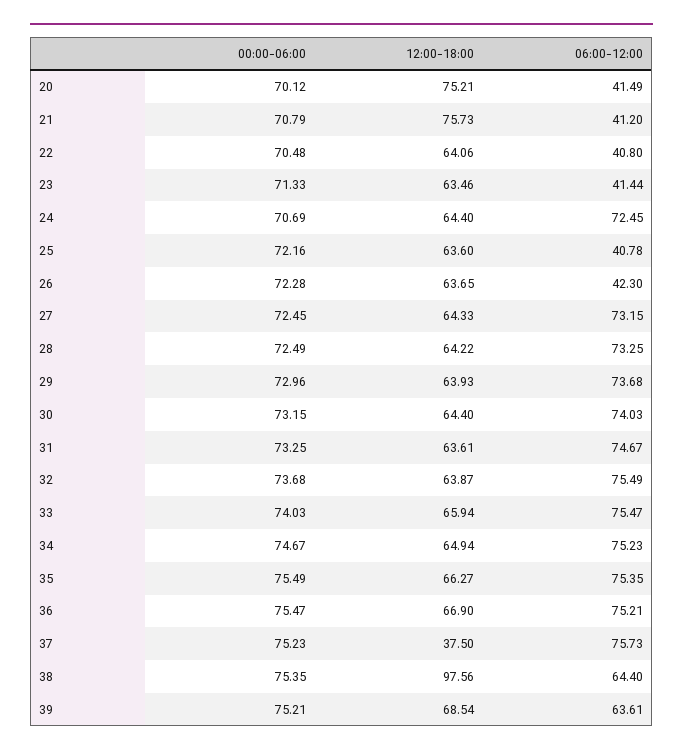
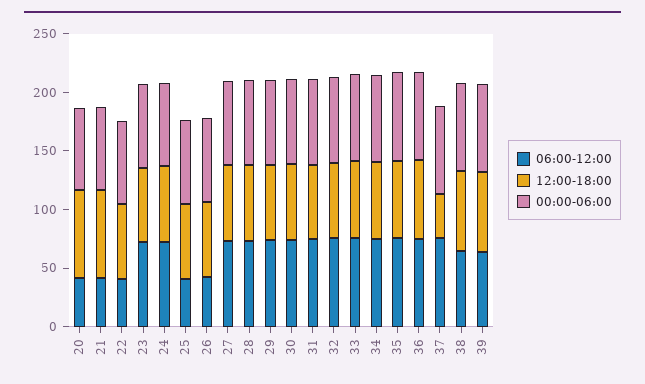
06:00-12:00, 23: 41.44 -> 70
12:00-18:00, 38: 97.56 -> 70

